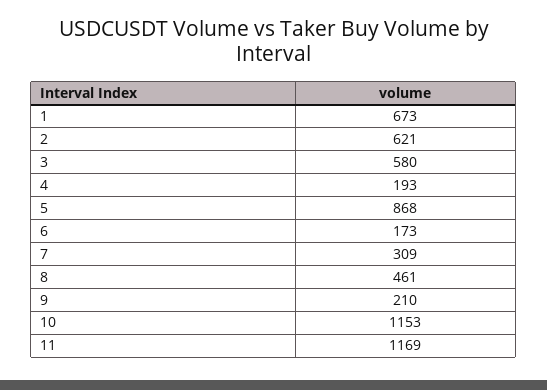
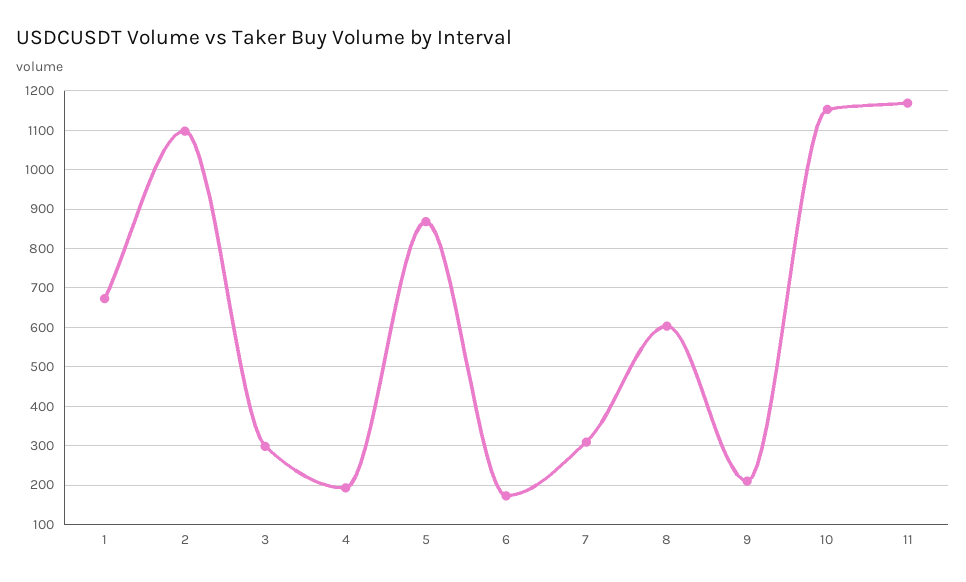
2: 621 -> 1100
3: 580 -> 300
8: 461 -> 600

